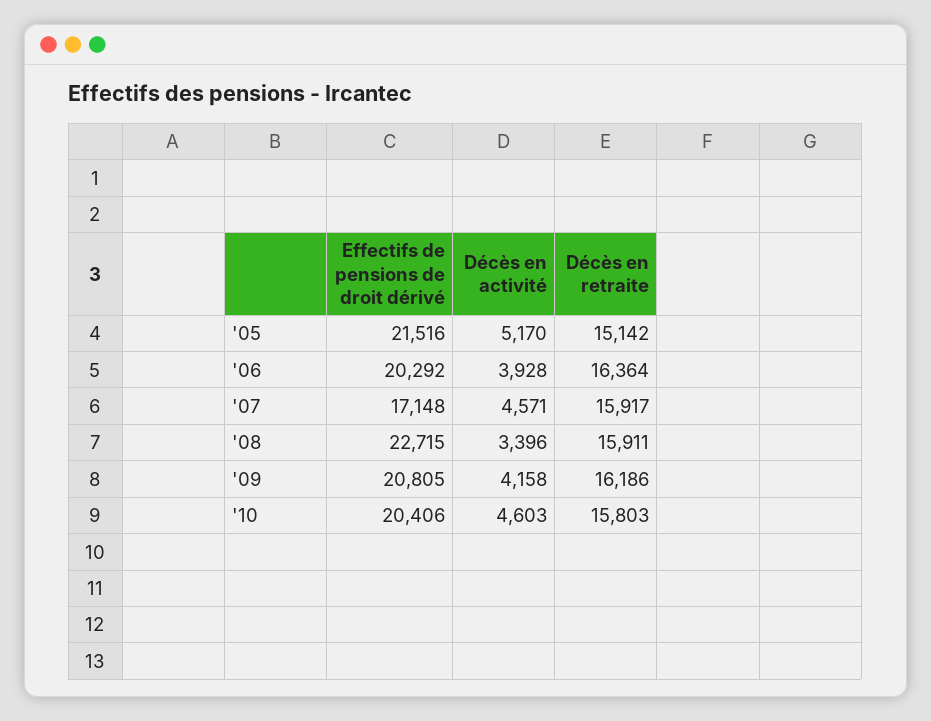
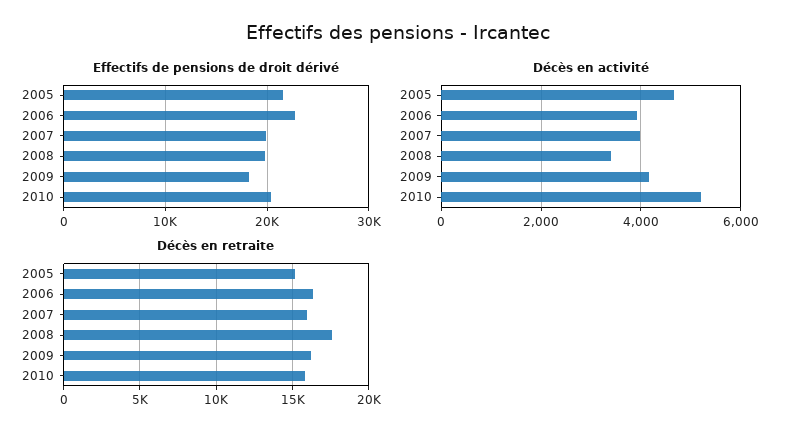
Décès en activité, '05: 5170 -> 4600
Effectifs de pensions de droit dérivé, '06: 20292 -> 23000
Effectifs de pensions de droit dérivé, '07: 17148 -> 20000
Décès en activité, '07: 4571 -> 4000
Effectifs de pensions de droit dérivé, '08: 22715 -> 20000
Décès en retraite, '08: 15911 -> 17500
Effectifs de pensions de droit dérivé, '09: 20805 -> 18000
Décès en activité, '10: 4603 -> 5200

